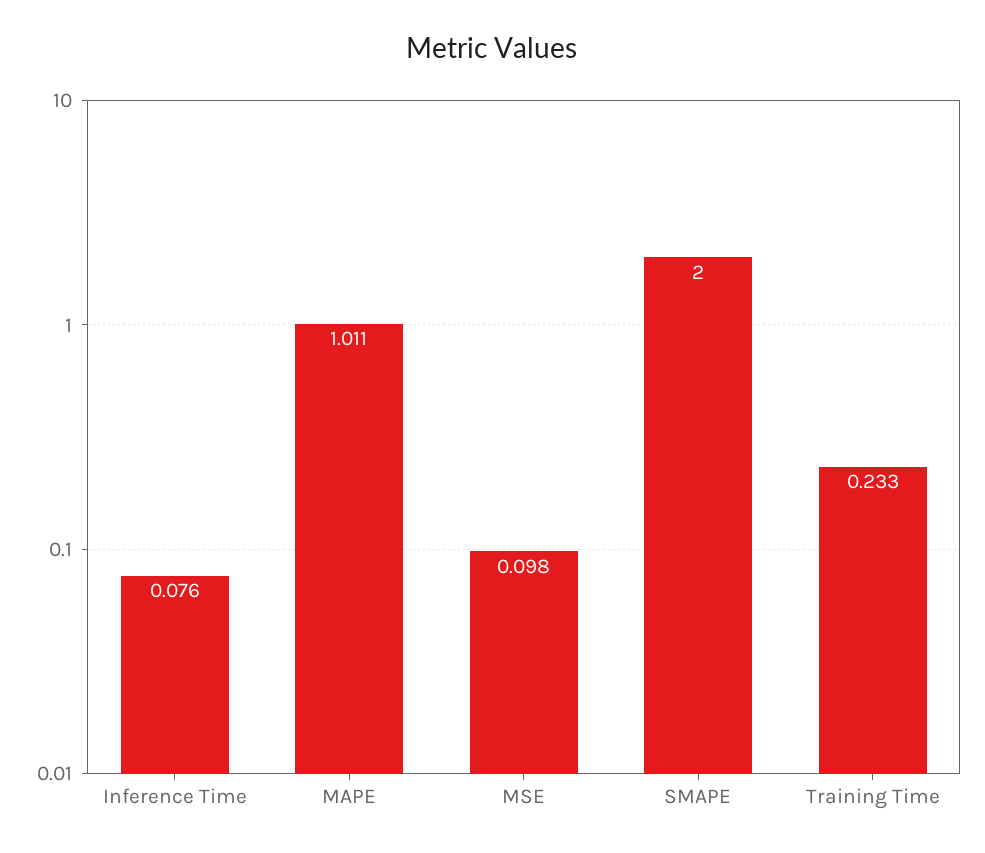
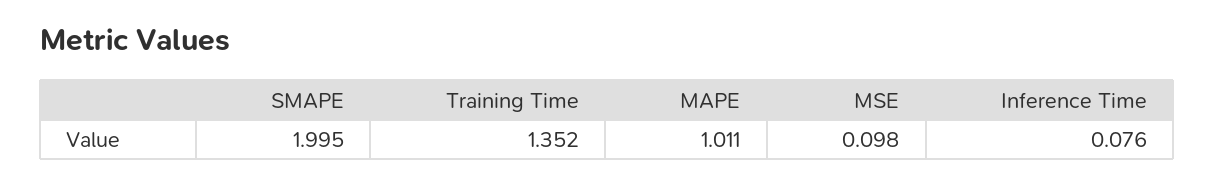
SMAPE: 2 -> 1.995
Training Time: 0.233 -> 1.352

